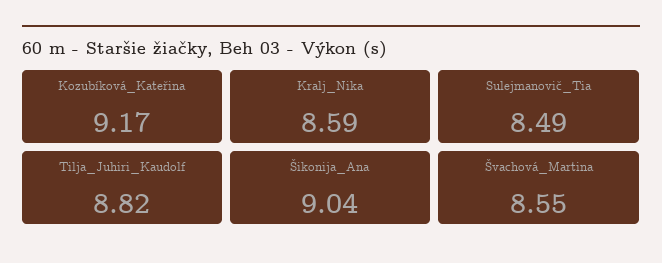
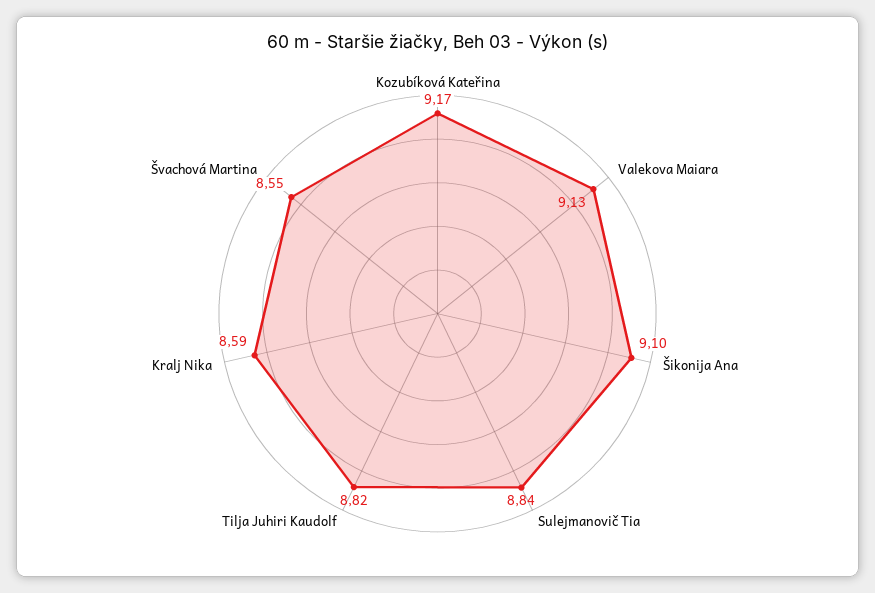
Sulejmanovič_Tia: 8.49 -> 8.84
Šikonija_Ana: 9.04 -> 9.1
Valekova Maiara: none -> 9.13

